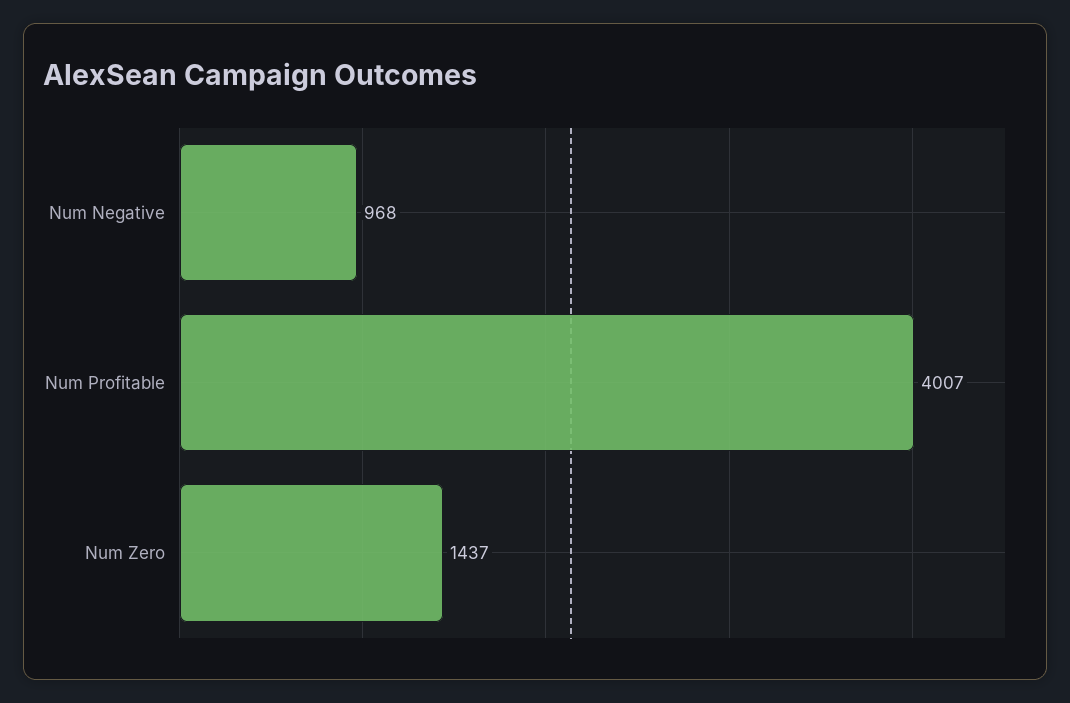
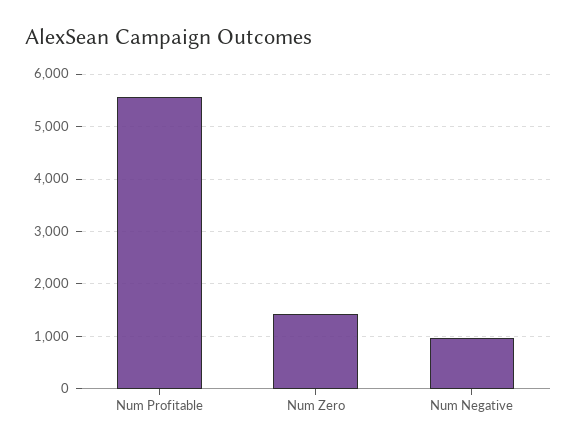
Num Profitable: 4007 -> 5600

